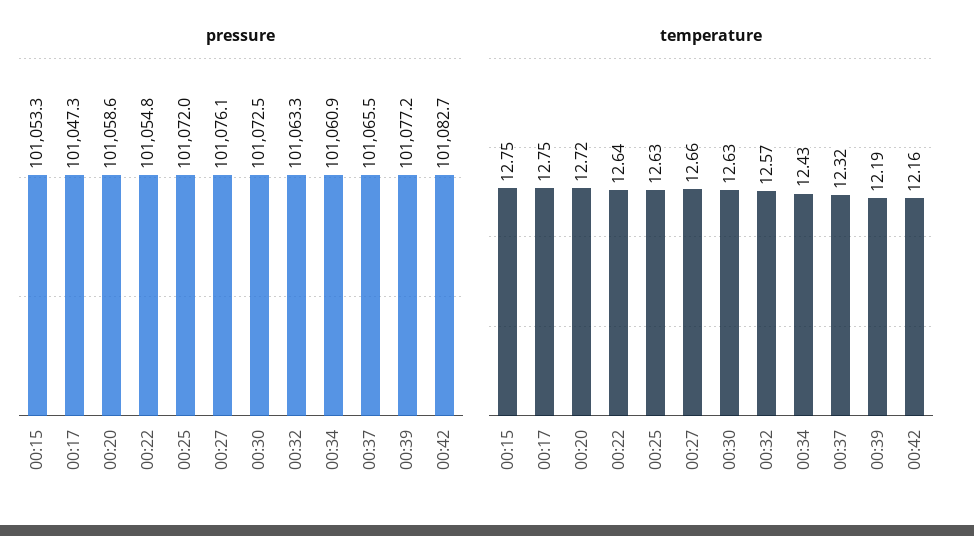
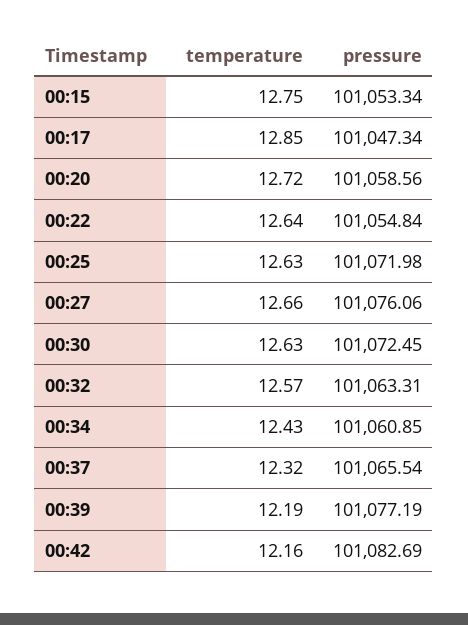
temperature, 00:17: 12.75 -> 12.85

